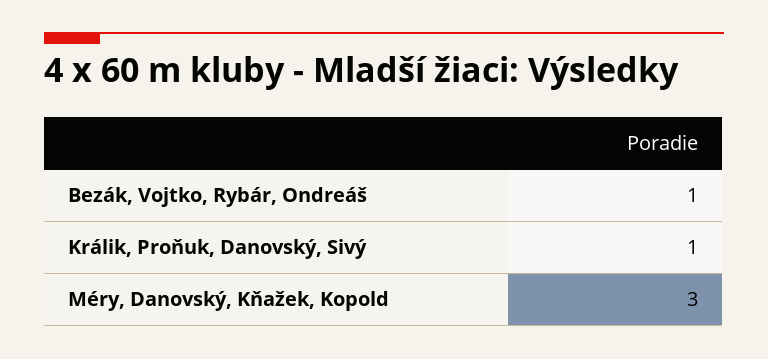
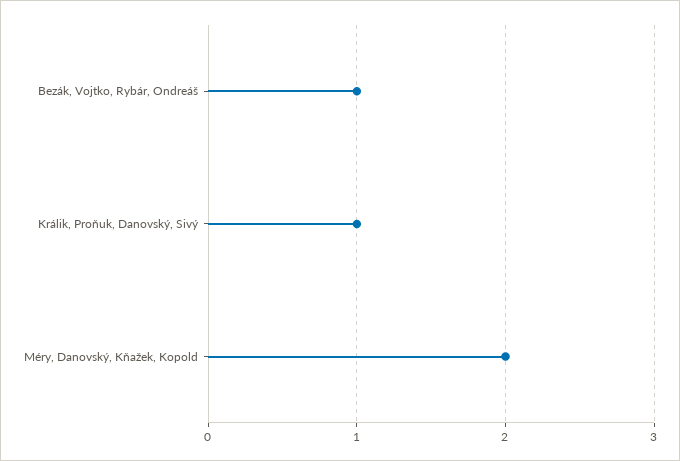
Méry, Danovský, Kňažek, Kopold: 3 -> 2

